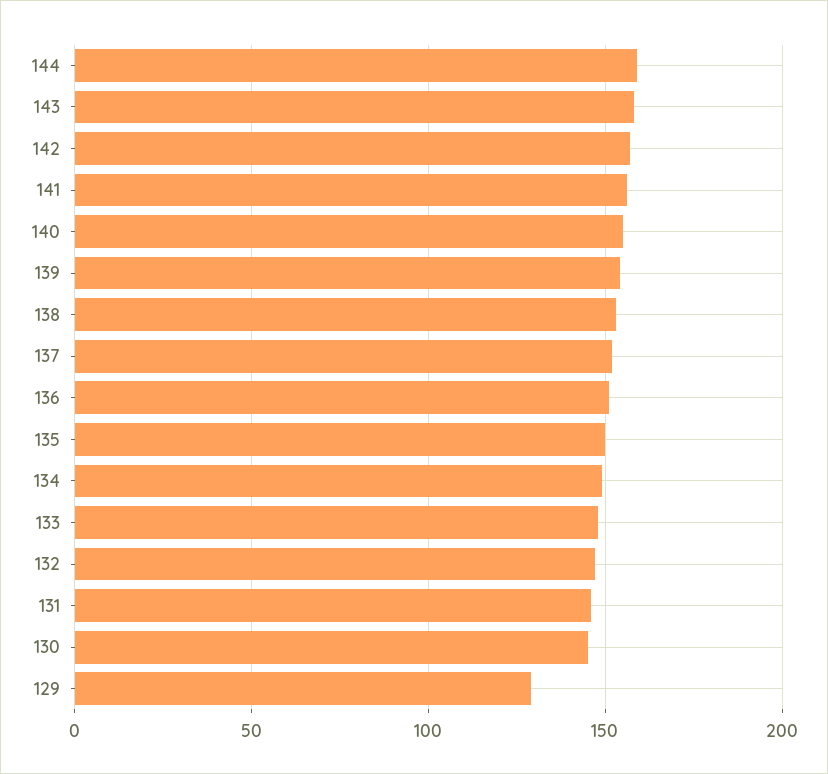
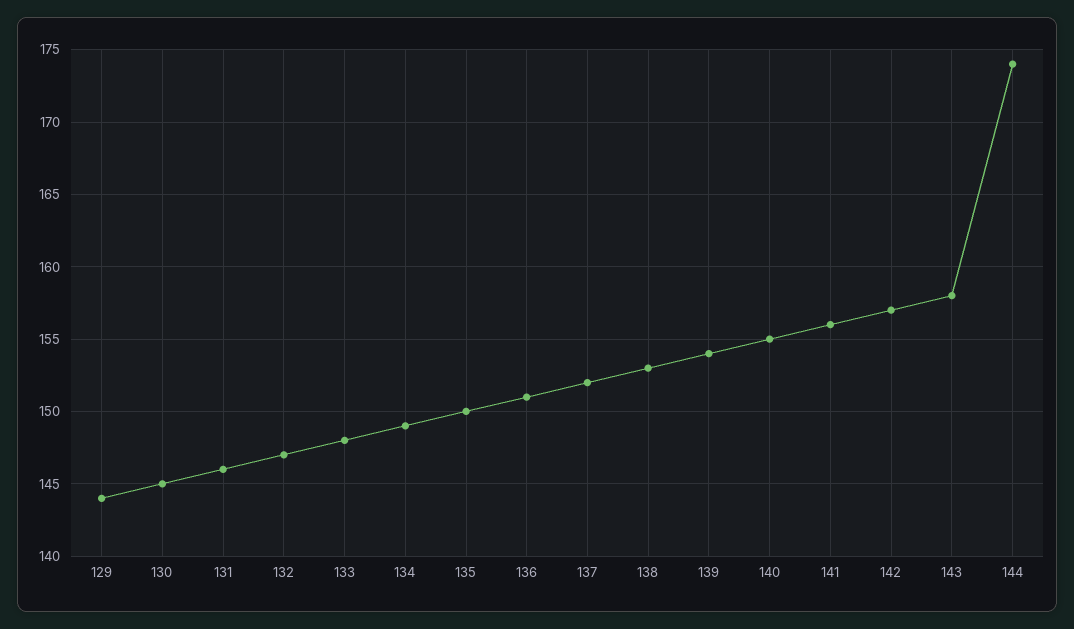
144: 160 -> 174
129: 130 -> 144

